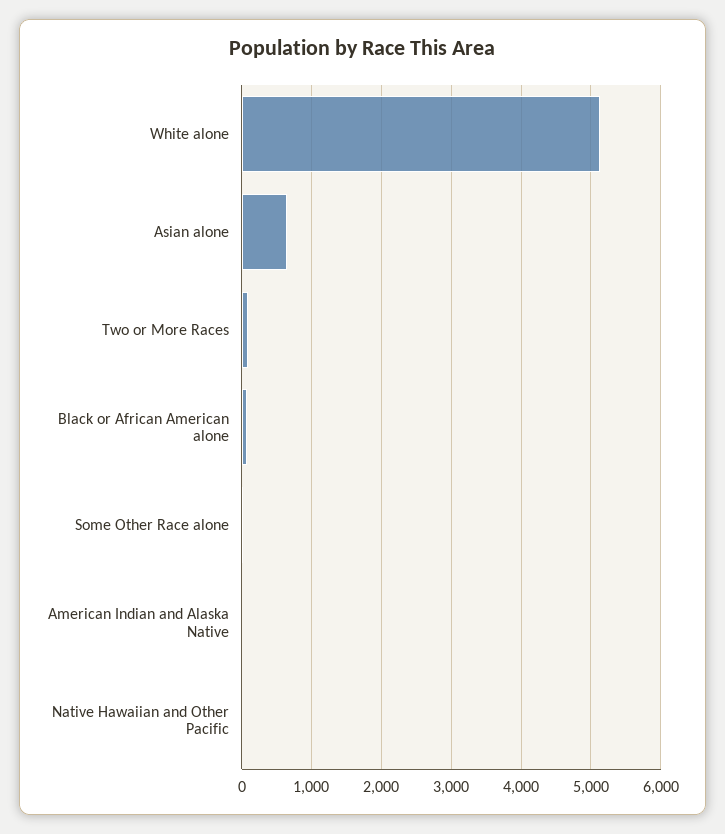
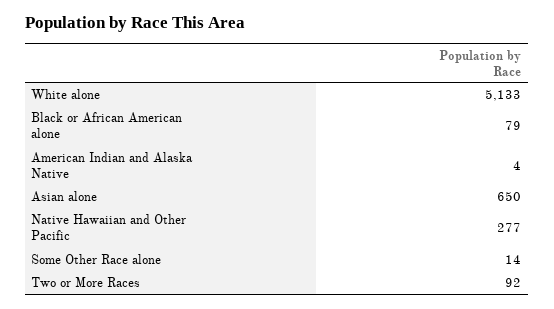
Native Hawaiian and Other Pacific: 0 -> 277

